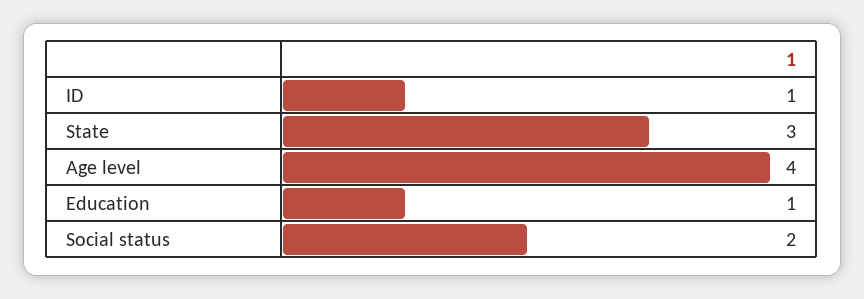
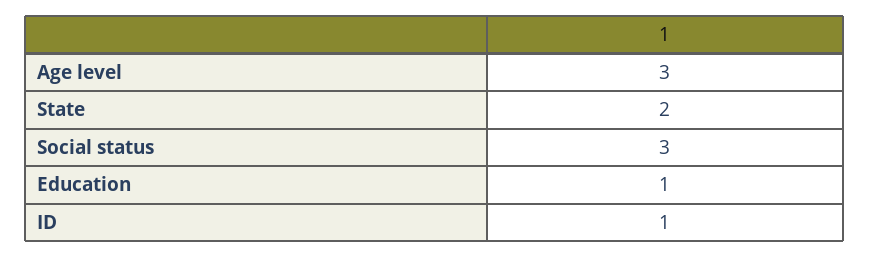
State: 3 -> 2
Age level: 4 -> 3
Social status: 2 -> 3

